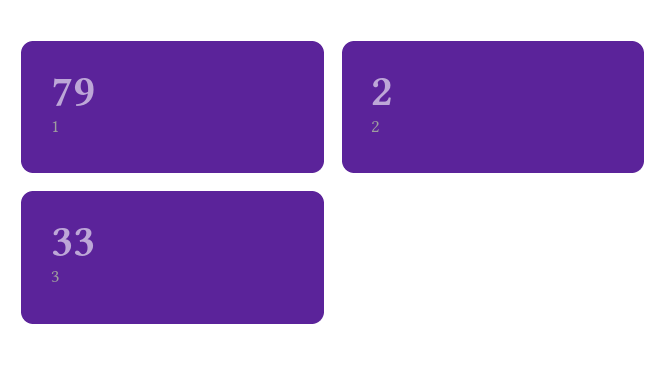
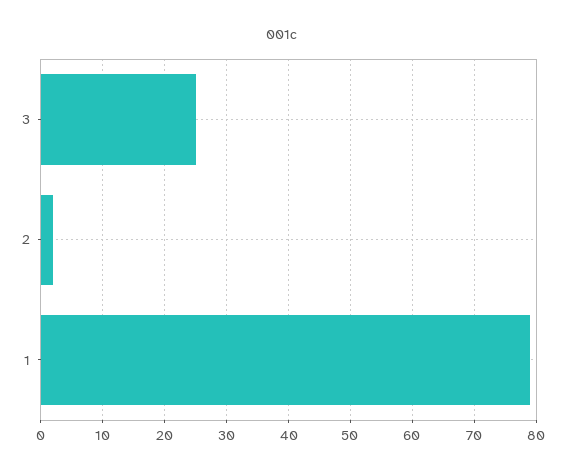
3: 33 -> 25

